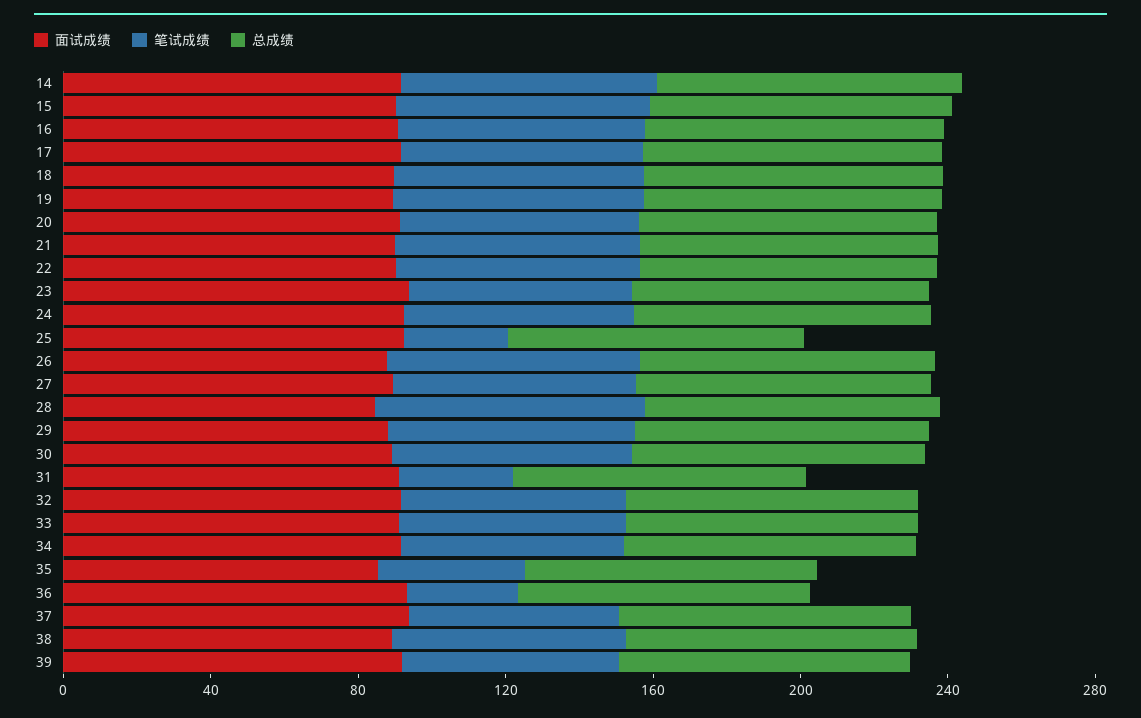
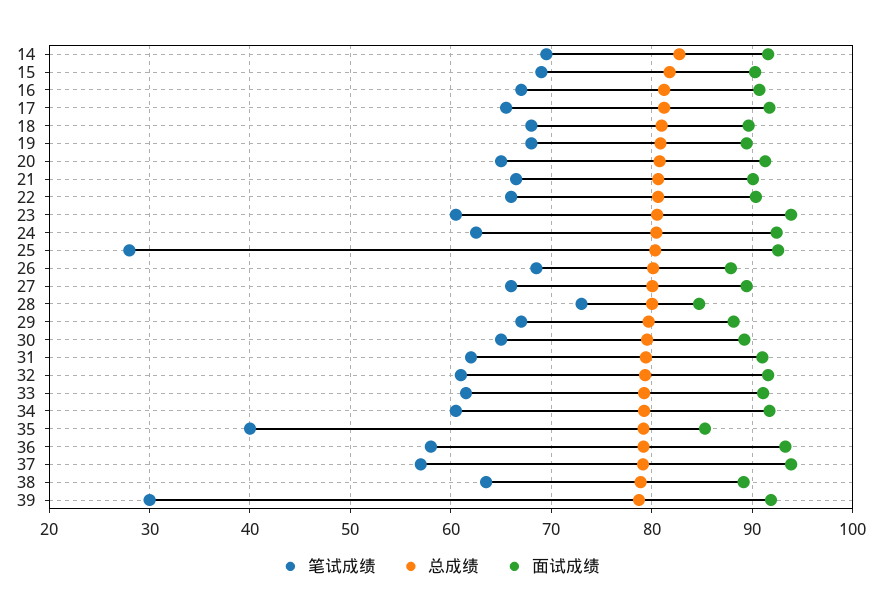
笔试成绩, 31: 30 -> 62
笔试成绩, 36: 30 -> 58
笔试成绩, 39: 60 -> 30

